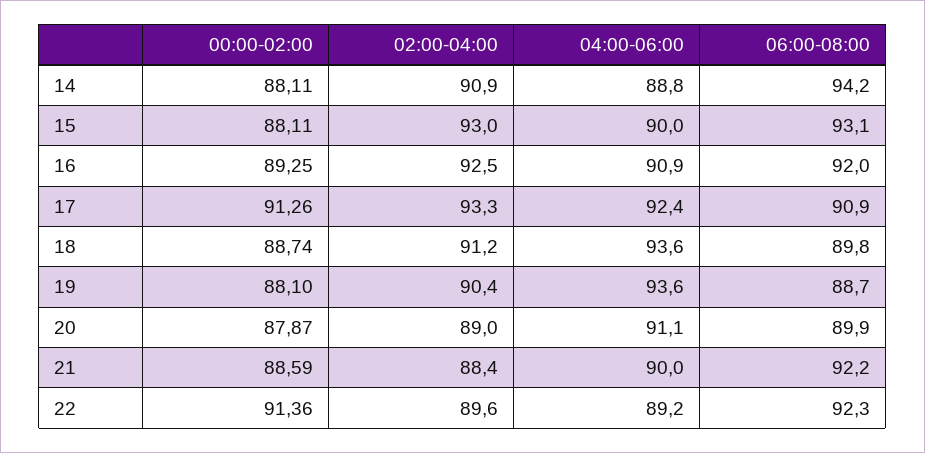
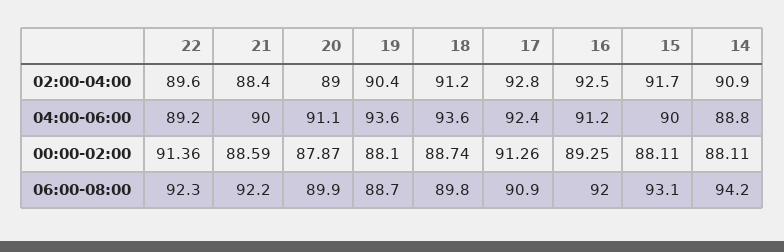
02:00-04:00, 15: 93 -> 91.7
04:00-06:00, 16: 90.9 -> 91.2
02:00-04:00, 17: 93.3 -> 92.8

